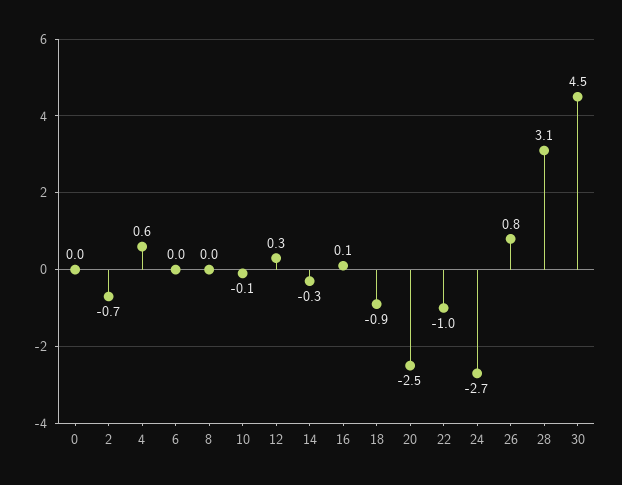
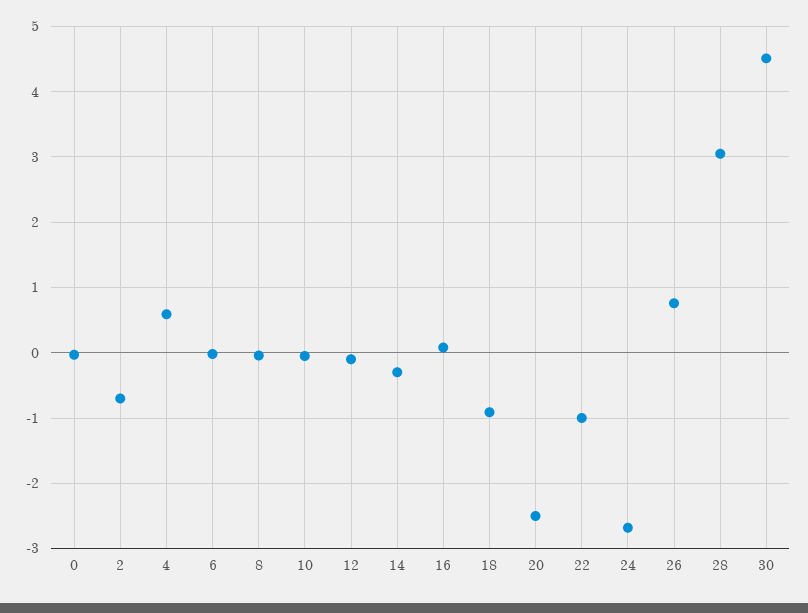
12: 0.3 -> -0.1

